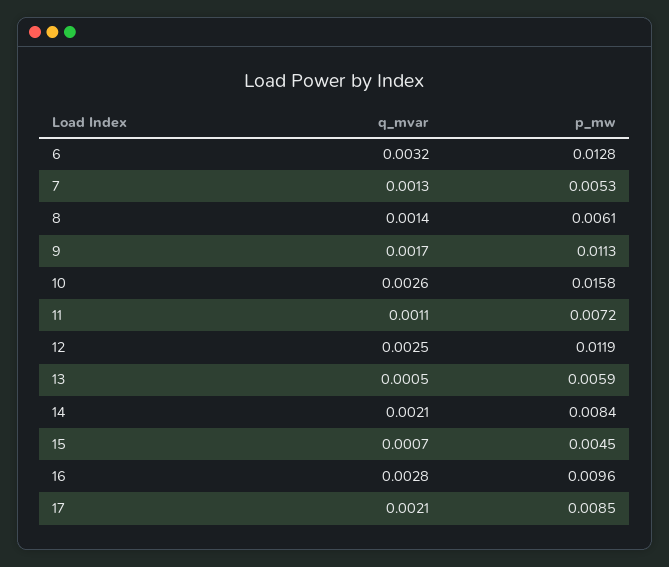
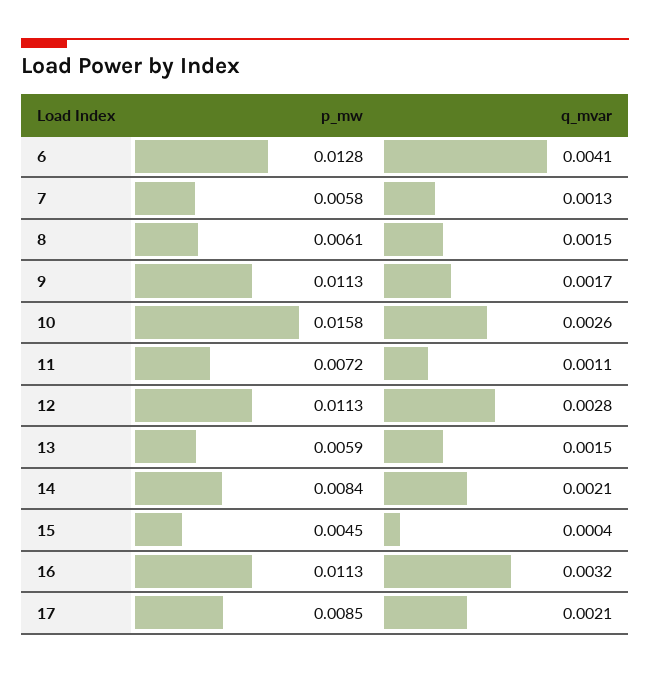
q_mvar, 6: 0.0032 -> 0.0041
p_mw, 7: 0.0053 -> 0.0058
q_mvar, 8: 0.0014 -> 0.0015
q_mvar, 12: 0.0025 -> 0.0028
p_mw, 12: 0.0119 -> 0.0113
q_mvar, 13: 0.0005 -> 0.0015
q_mvar, 15: 0.0007 -> 0.0004
q_mvar, 16: 0.0028 -> 0.0032
p_mw, 16: 0.0096 -> 0.0113

